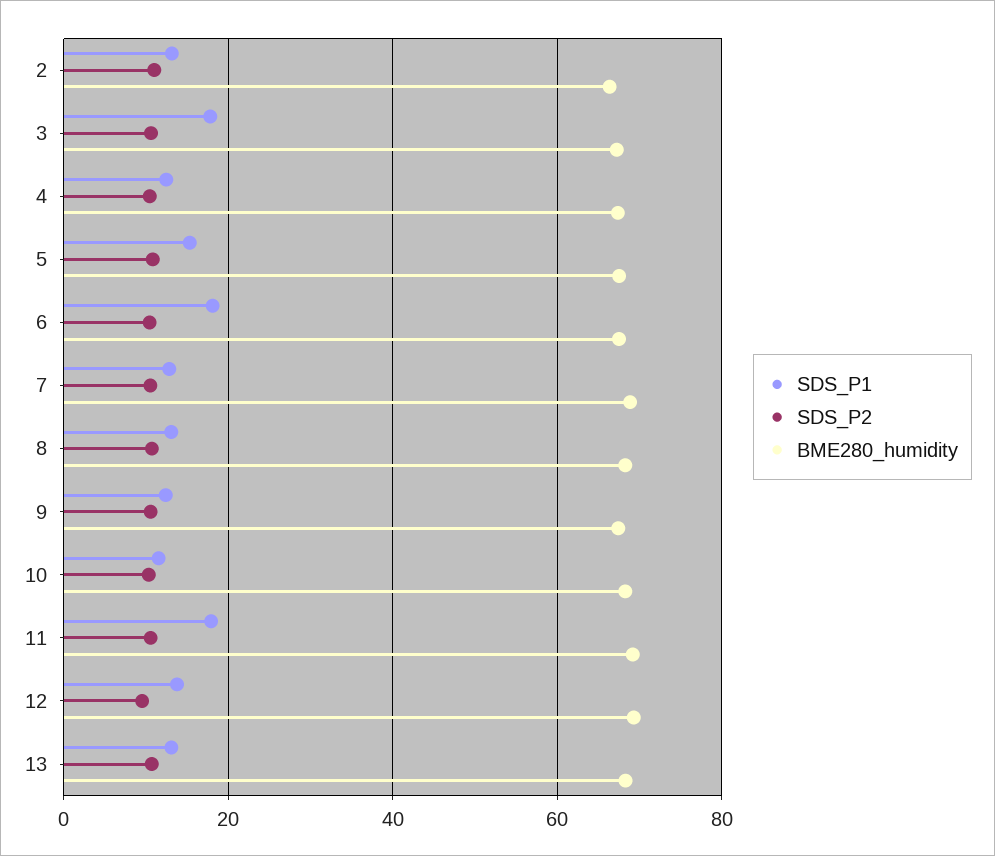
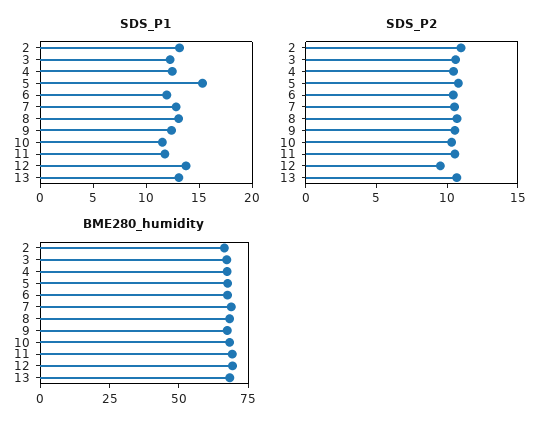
SDS_P1, 3: 18 -> 12
SDS_P1, 6: 18 -> 12
SDS_P1, 11: 18 -> 12

